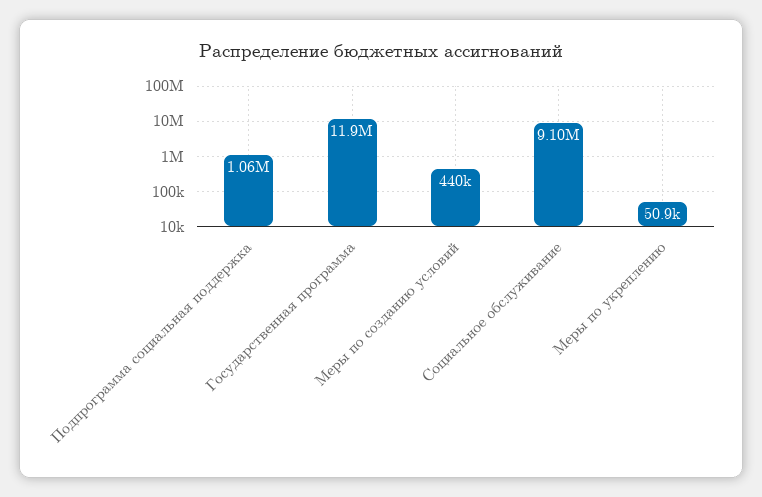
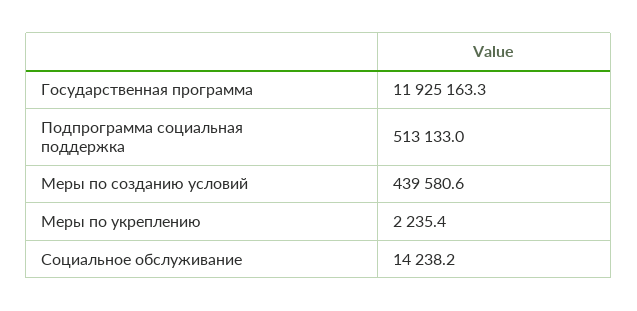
Подпрограмма социальная поддержка: 1060000 -> 513133
Социальное обслуживание: 9100000 -> 14238.2
Меры по укреплению: 50900 -> 2235.4

